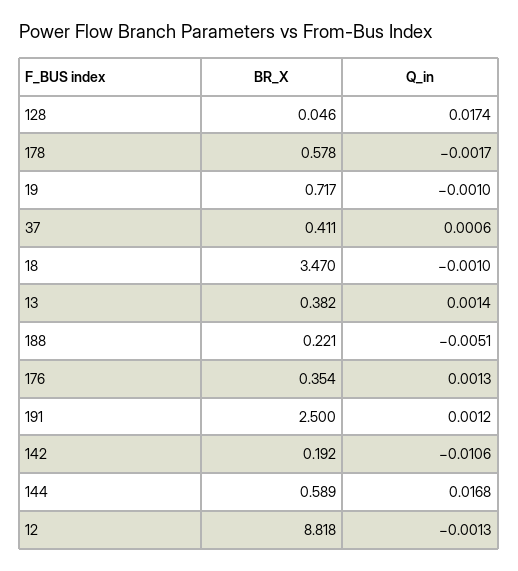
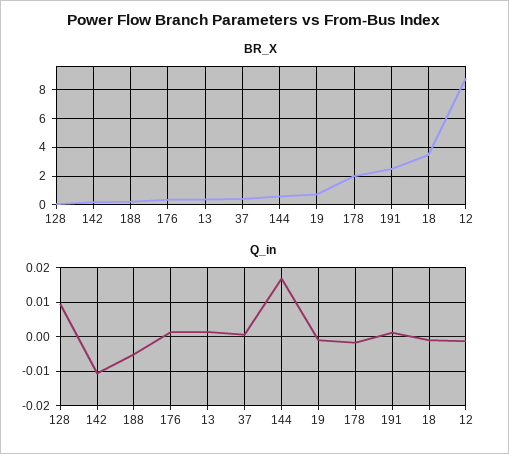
Q_in, 128: 0.0174 -> 0.01
BR_X, 178: 0.578 -> 2

